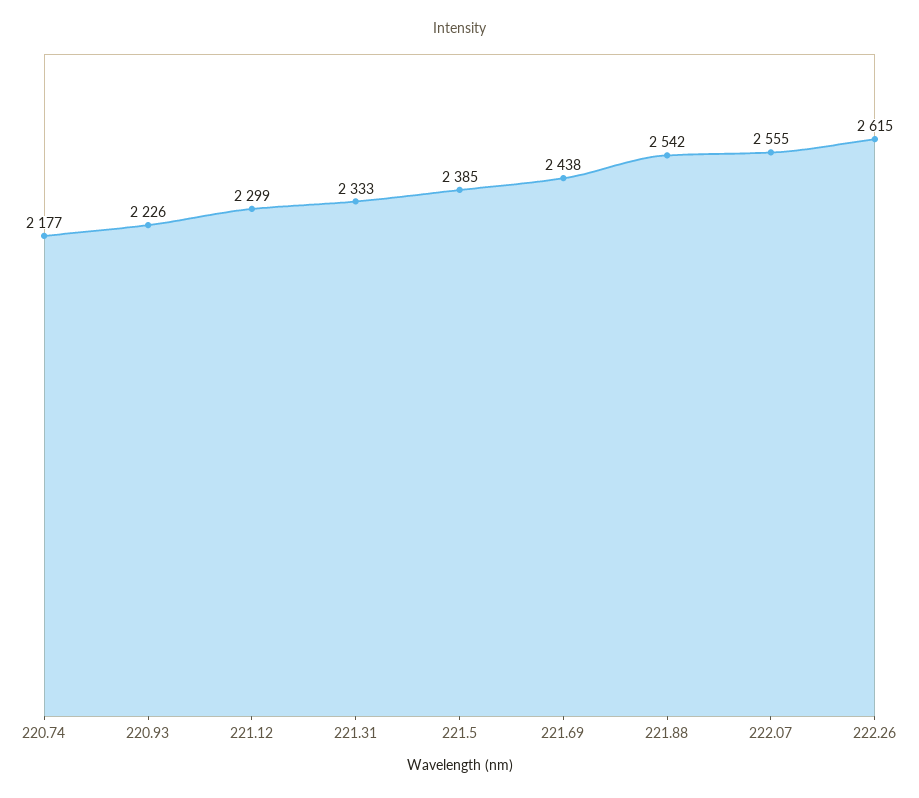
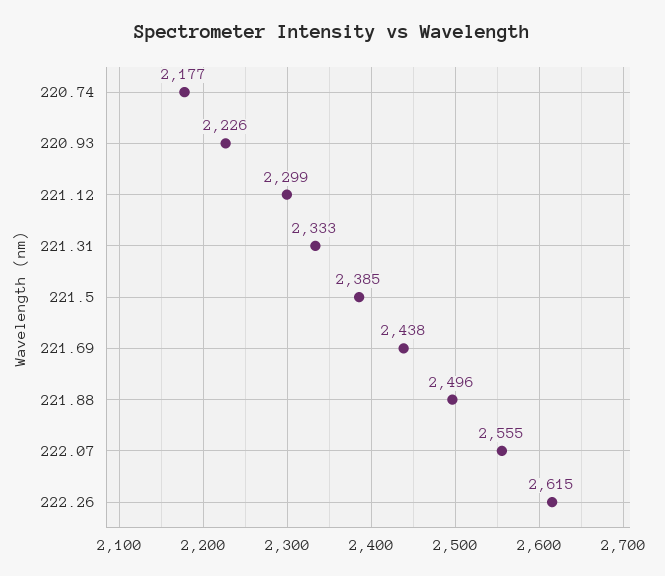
221.88: 2542 -> 2496

